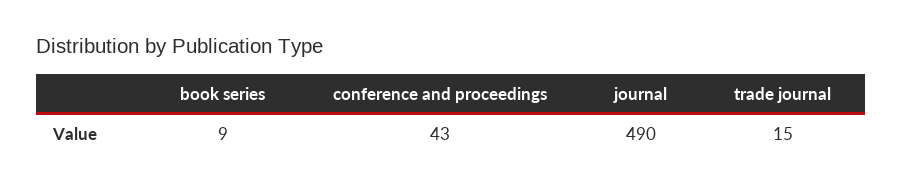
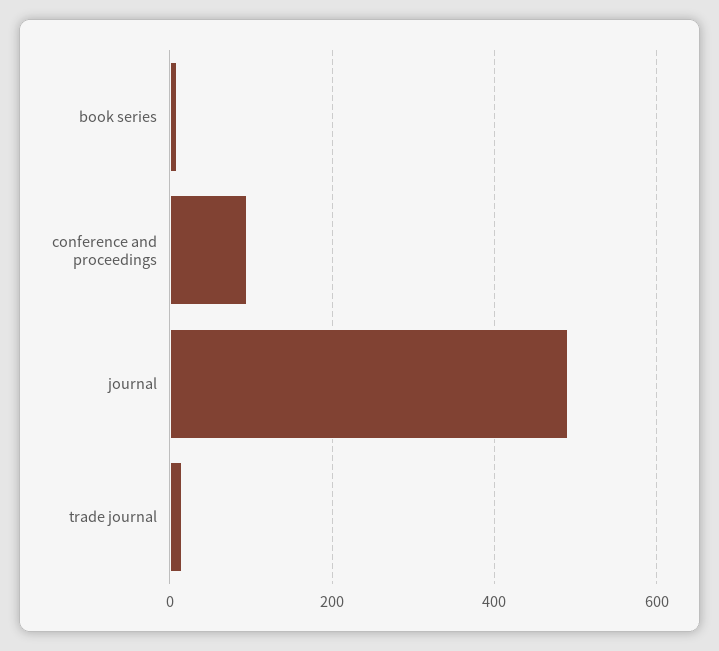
conference and proceedings: 43 -> 100

